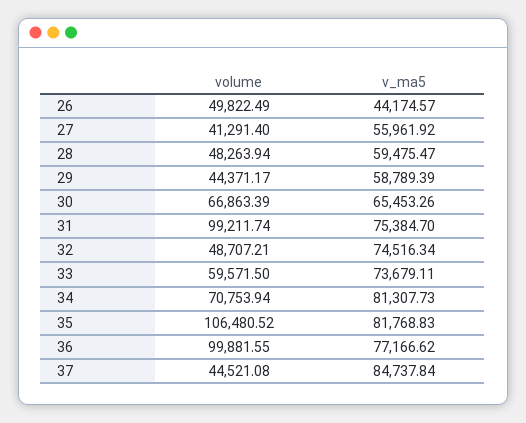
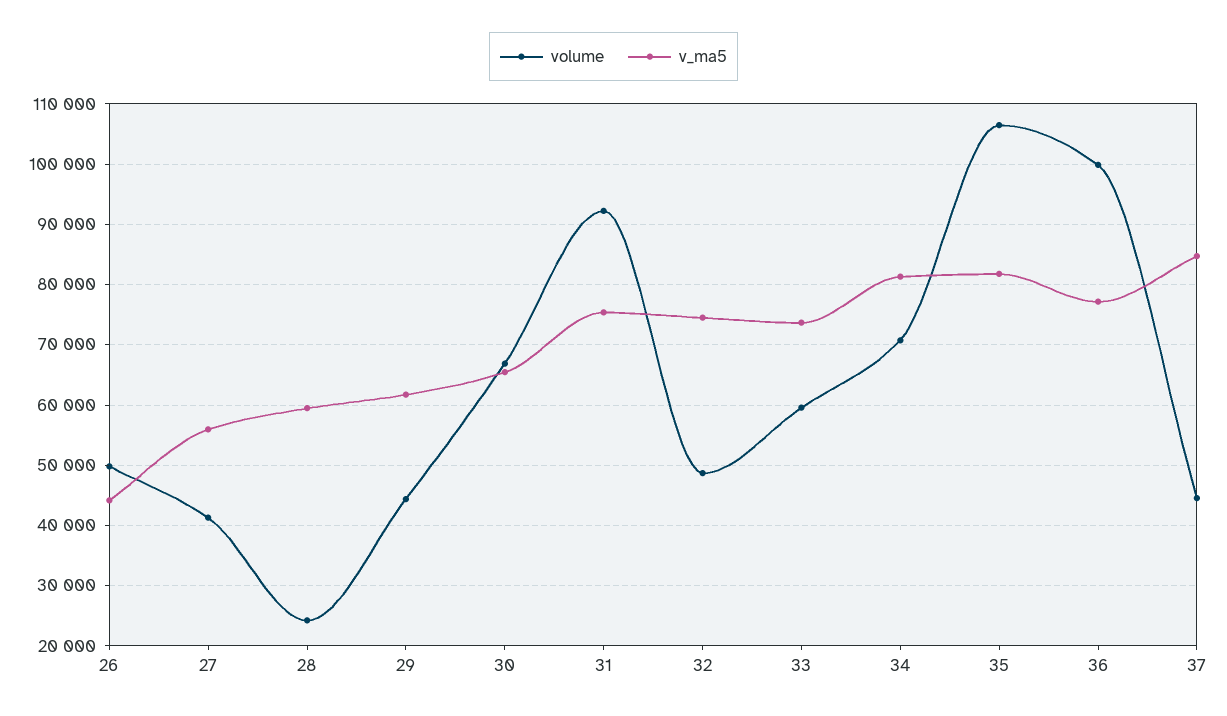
volume, 28: 48263.94 -> 24000
v_ma5, 29: 58789.39 -> 62000
volume, 31: 99211.74 -> 92000

